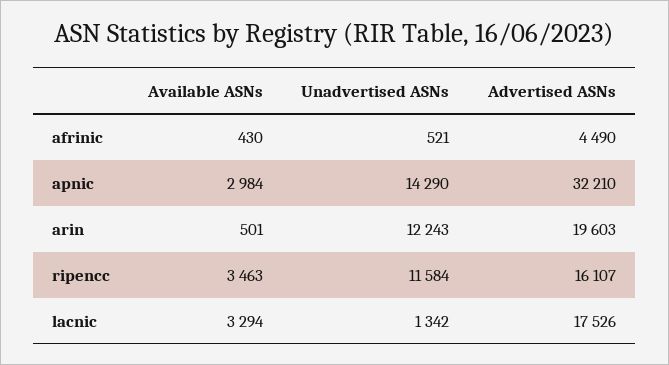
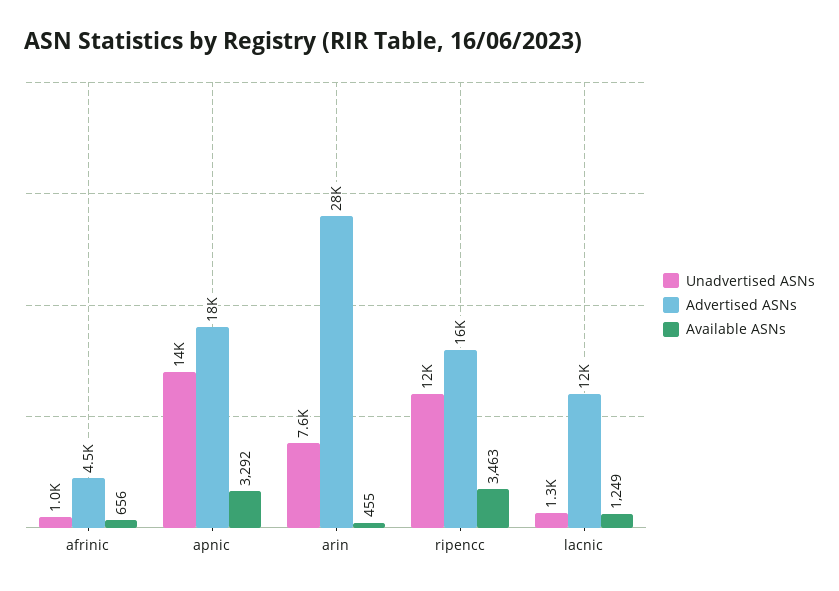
Available ASNs, afrinic: 430 -> 656
Unadvertised ASNs, afrinic: 521 -> 1000
Available ASNs, apnic: 2984 -> 3292
Advertised ASNs, apnic: 32210 -> 18000
Available ASNs, arin: 501 -> 455
Unadvertised ASNs, arin: 12243 -> 7600
Advertised ASNs, arin: 19603 -> 28000
Available ASNs, lacnic: 3294 -> 1249
Advertised ASNs, lacnic: 17526 -> 12000

